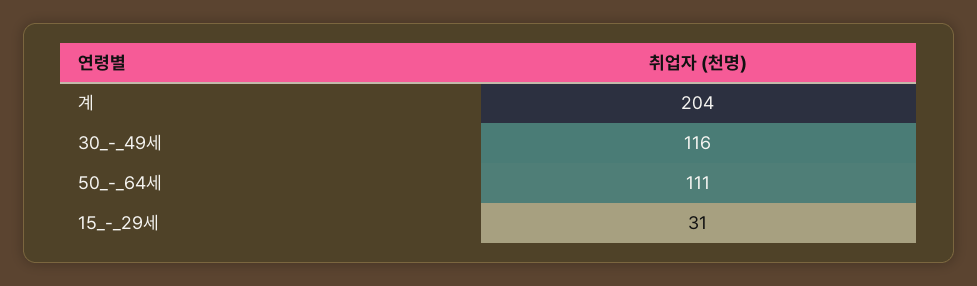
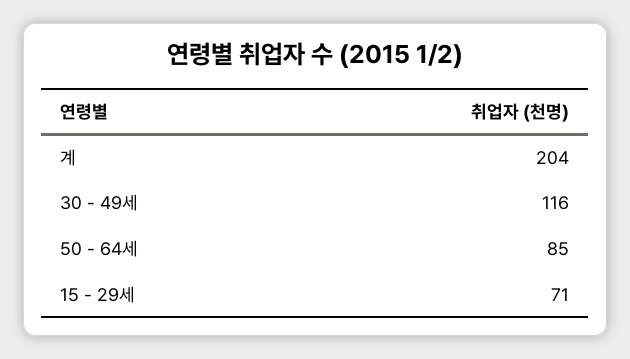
50_-_64세: 111 -> 85
15_-_29세: 31 -> 71

